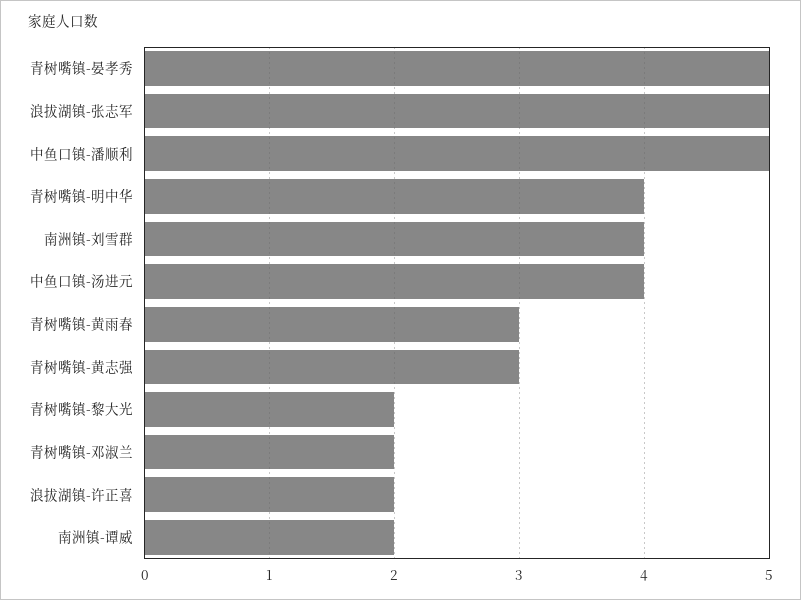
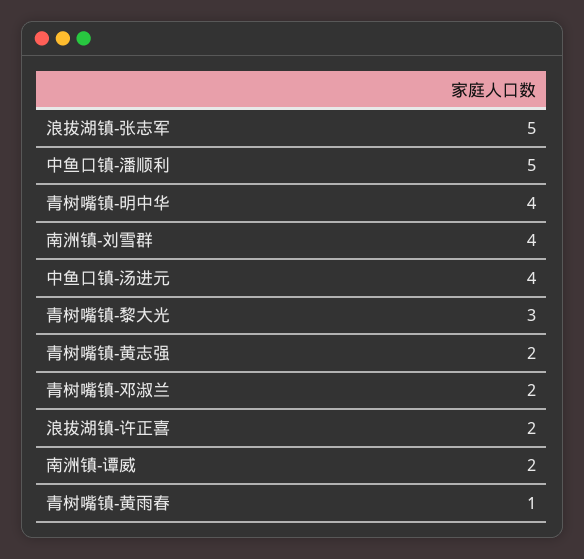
青树嘴镇-晏孝秀: 5 -> none
青树嘴镇-黄雨春: 3 -> 1
青树嘴镇-黄志强: 3 -> 2
青树嘴镇-黎大光: 2 -> 3

